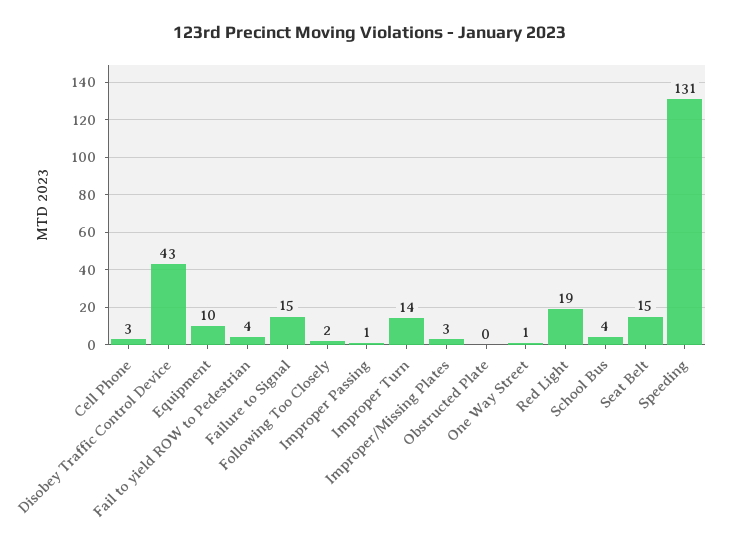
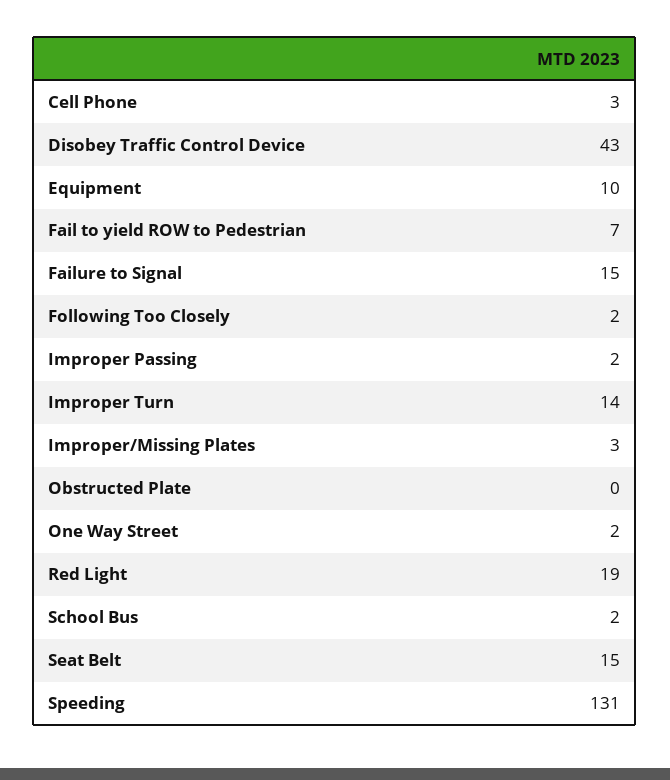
Fail to yield ROW to Pedestrian: 4 -> 7
Improper Passing: 1 -> 2
One Way Street: 1 -> 2
School Bus: 4 -> 2

